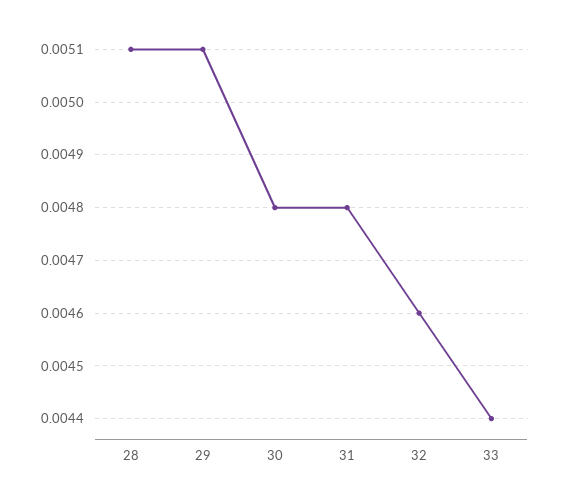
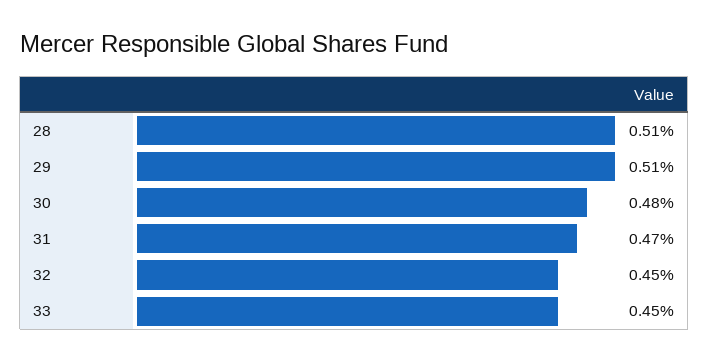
31: 0.0048 -> 0.0047
32: 0.0046 -> 0.0045
33: 0.0044 -> 0.0045

